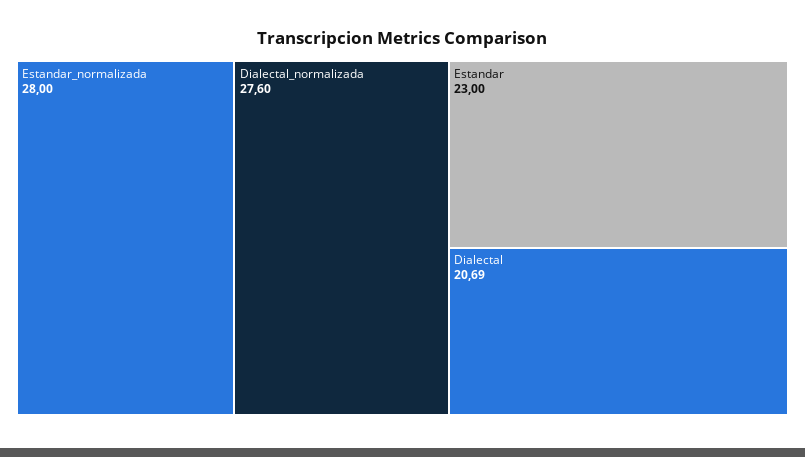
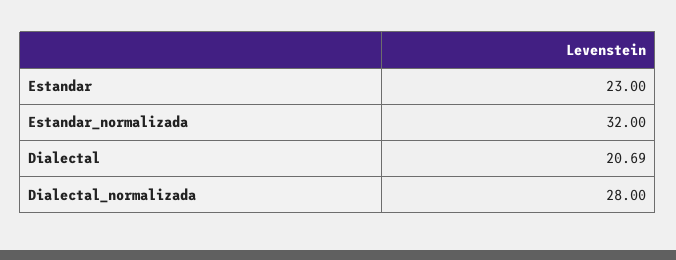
Estandar_normalizada: 28 -> 32
Dialectal_normalizada: 27.6 -> 28

